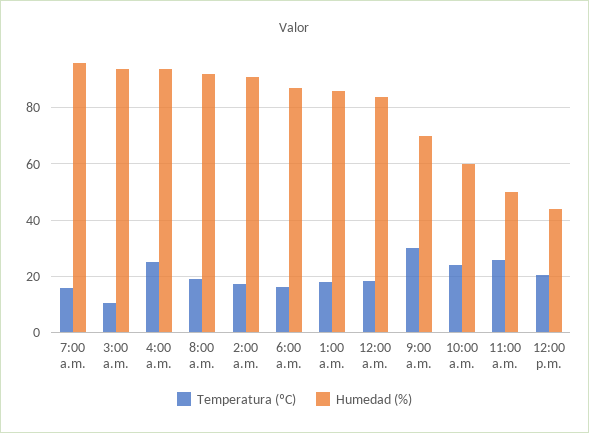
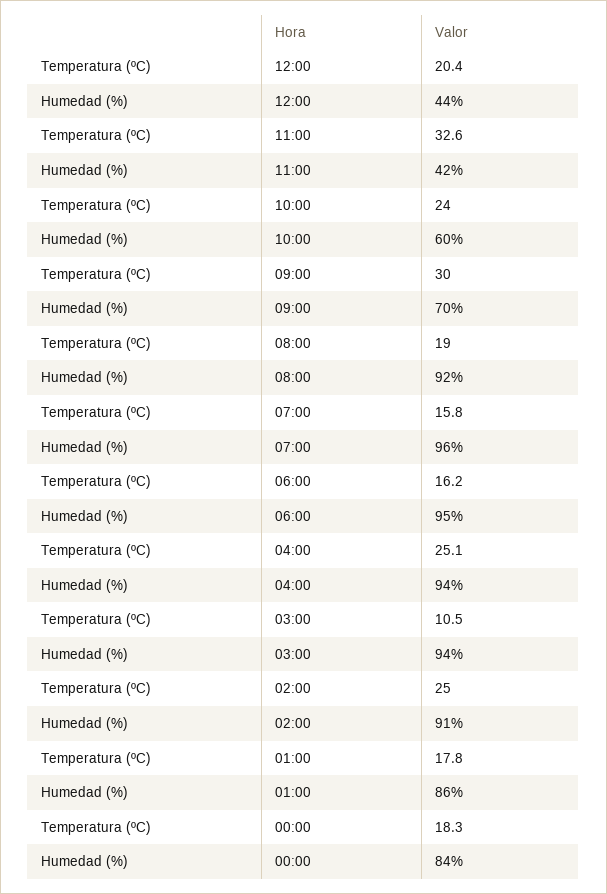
Temperatura (ºC), 2:00 a.m.: 17.5 -> 25
Humedad (%), 6:00 a.m.: 87.5 -> 95
Temperatura (ºC), 11:00 a.m.: 25 -> 32.6
Humedad (%), 11:00 a.m.: 50 -> 42

